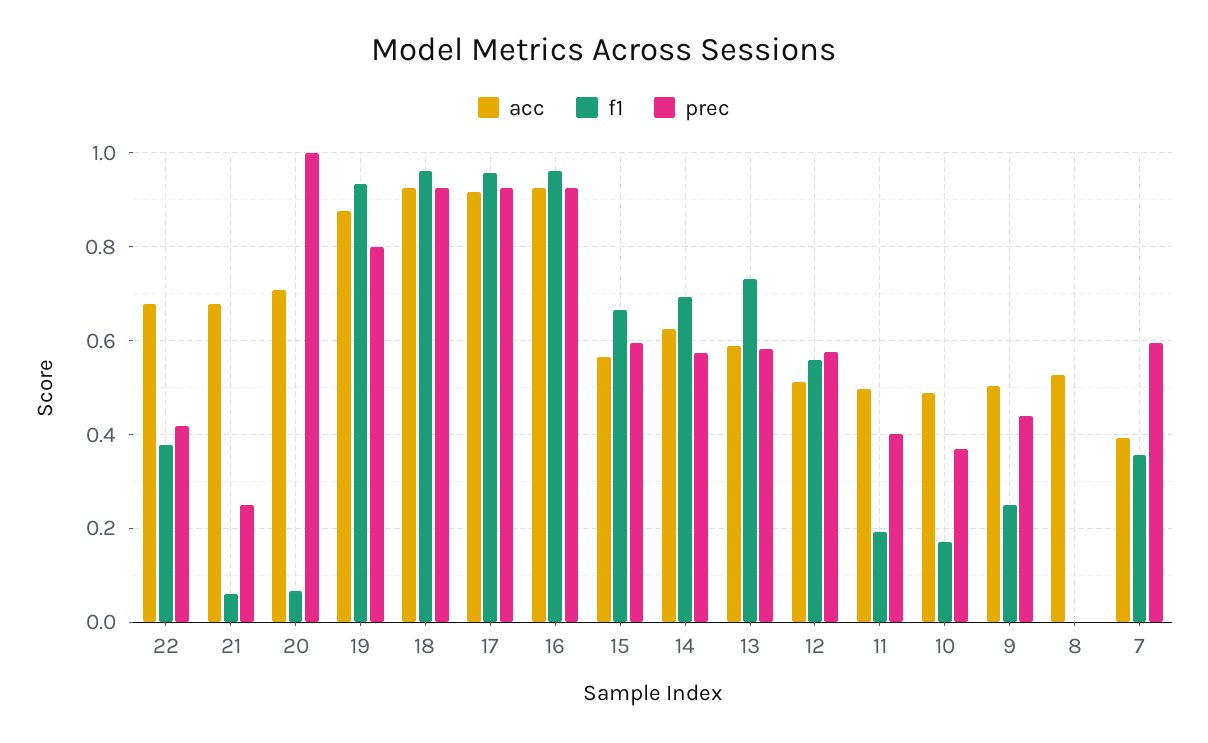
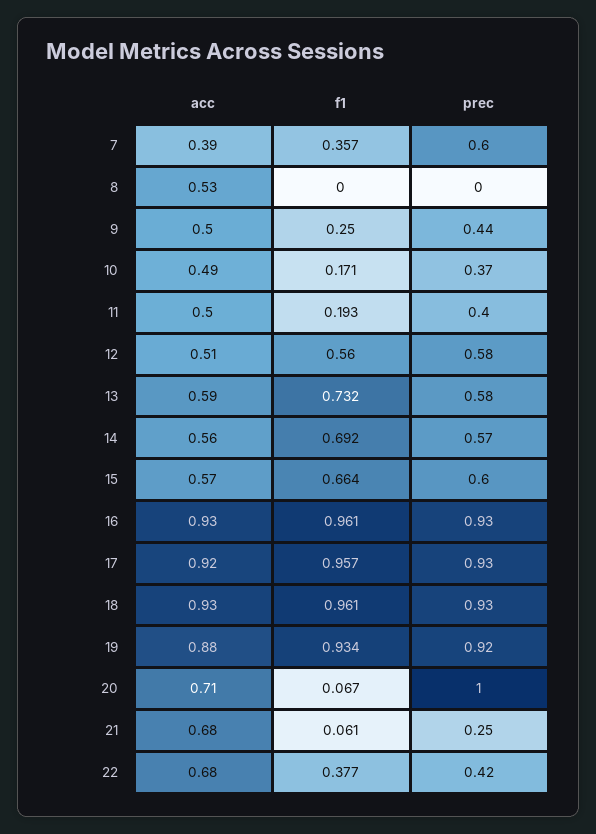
prec, 19: 0.8 -> 0.92
acc, 14: 0.62 -> 0.56

